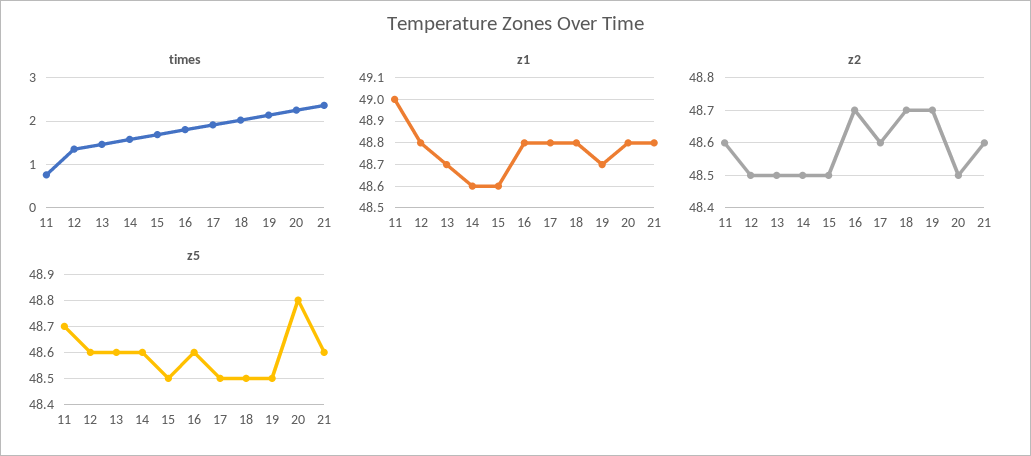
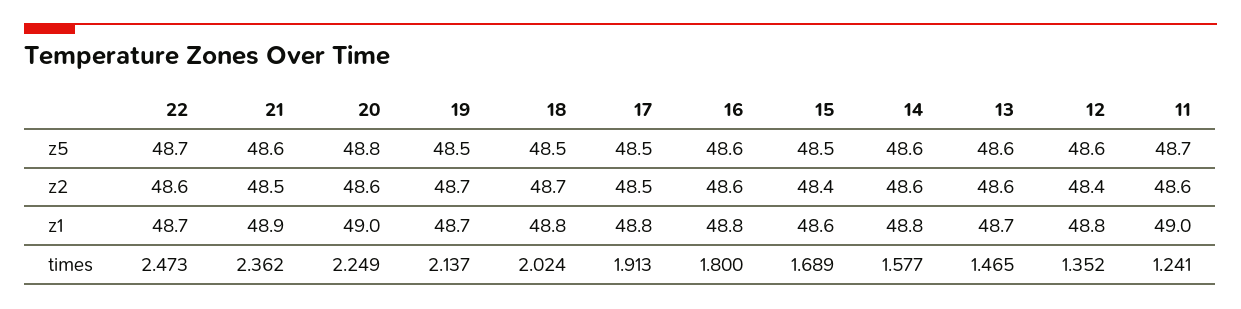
times, 11: 0.8 -> 1.241
z1, 14: 48.6 -> 48.8
z1, 20: 48.8 -> 49
z1, 21: 48.8 -> 48.9
z2, 12: 48.5 -> 48.4
z2, 13: 48.5 -> 48.6
z2, 14: 48.5 -> 48.6
z2, 15: 48.5 -> 48.4
z2, 16: 48.7 -> 48.6
z2, 17: 48.6 -> 48.5
z2, 20: 48.5 -> 48.6
z2, 21: 48.6 -> 48.5
z5, 22: none -> 48.7
z2, 22: none -> 48.6
z1, 22: none -> 48.7
times, 22: none -> 2.473

